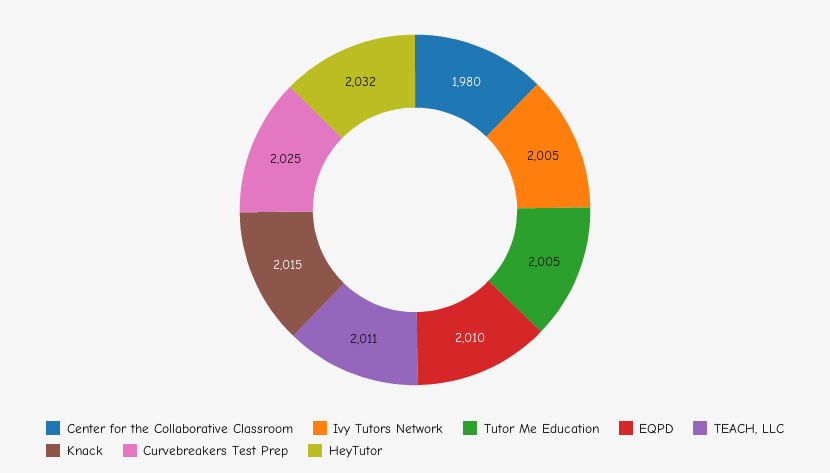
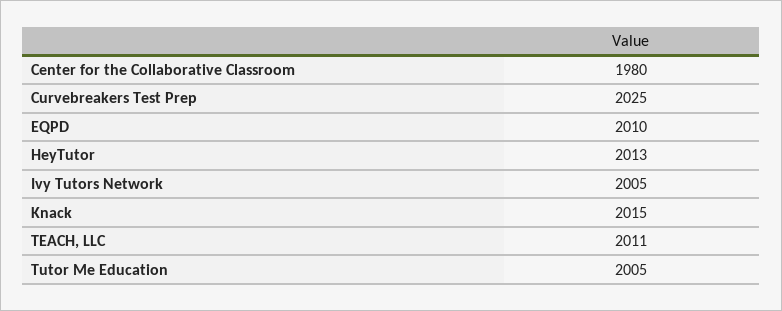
HeyTutor: 2032 -> 2013

